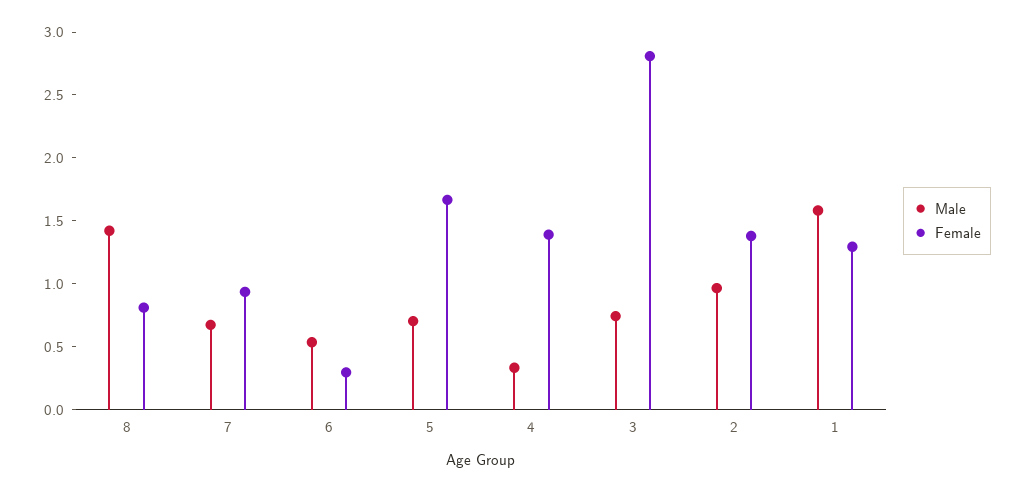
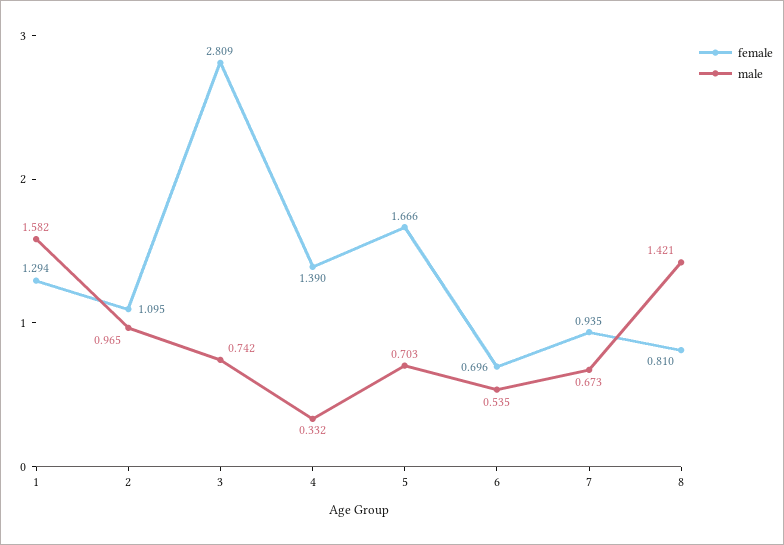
Female, 6: 0.3 -> 0.696
Female, 2: 1.4 -> 1.095

